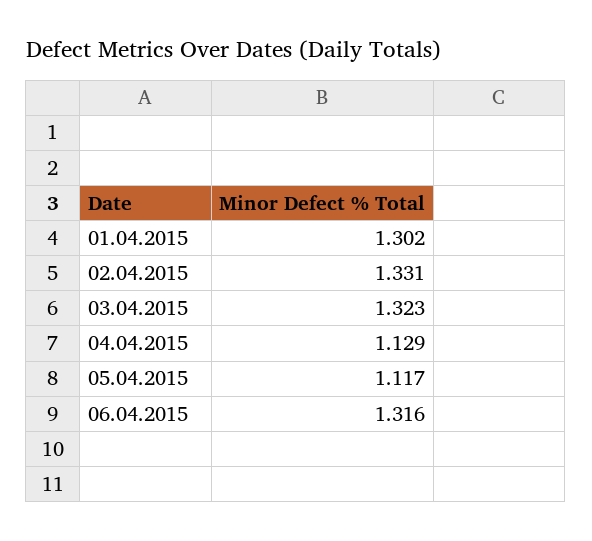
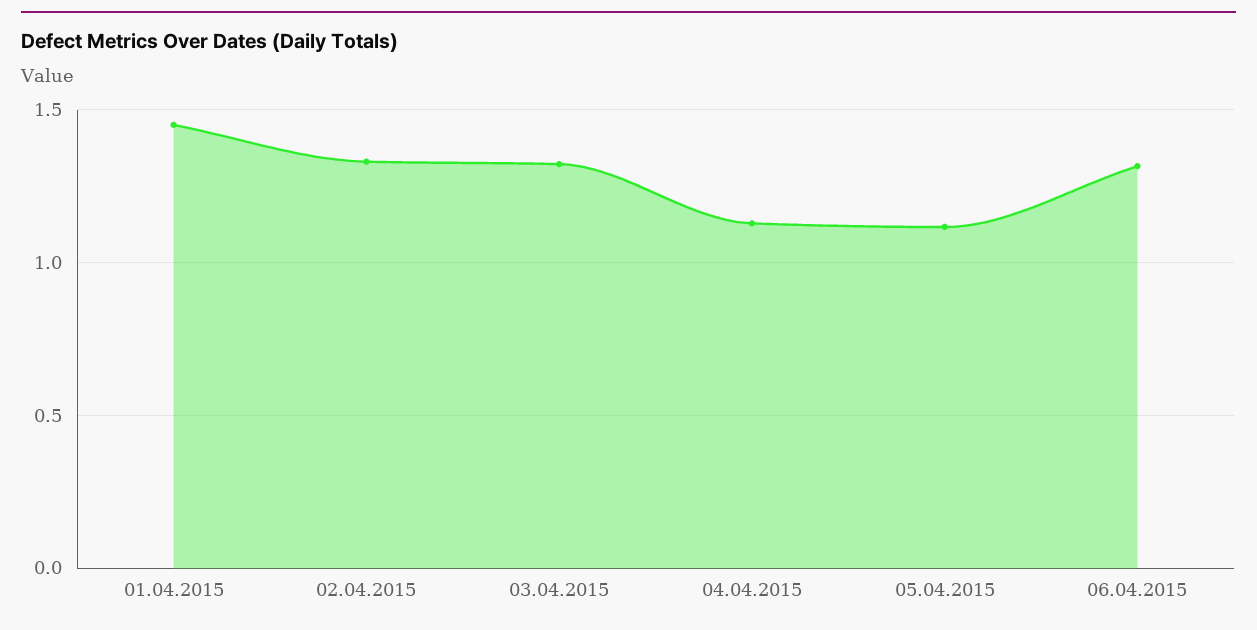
01.04.2015: 1.302 -> 1.45

